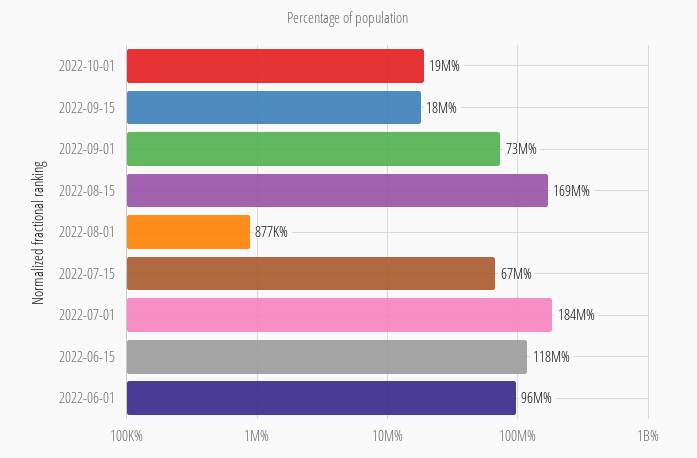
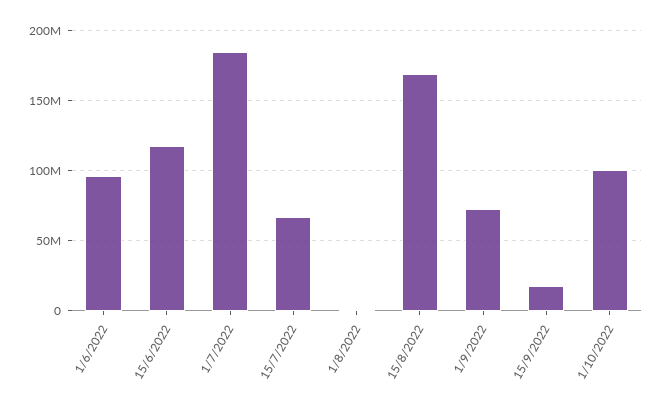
2022-10-01: 19000000 -> 100000000

